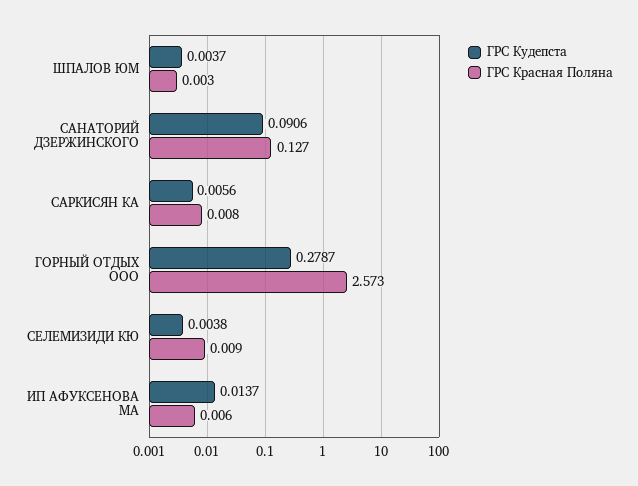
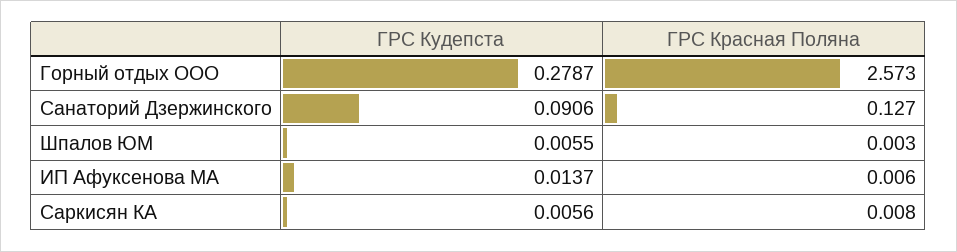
ГРС Кудепста, ШПАЛОВ ЮМ: 0.0037 -> 0.0055
ГРС Кудепста, СЕЛЕМИЗИДИ КЮ: 0.0038 -> none
ГРС Красная Поляна, СЕЛЕМИЗИДИ КЮ: 0.009 -> none

